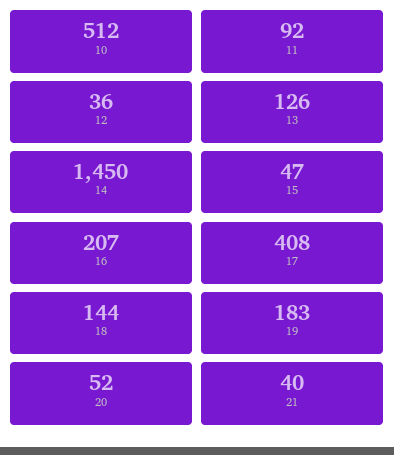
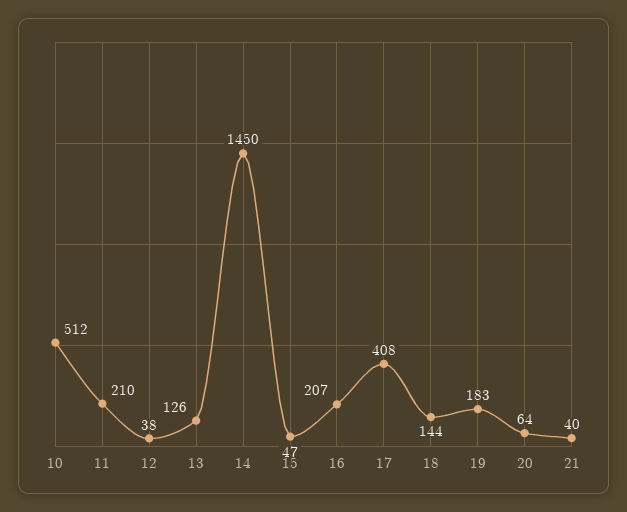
11: 92 -> 210
12: 36 -> 38
20: 52 -> 64

